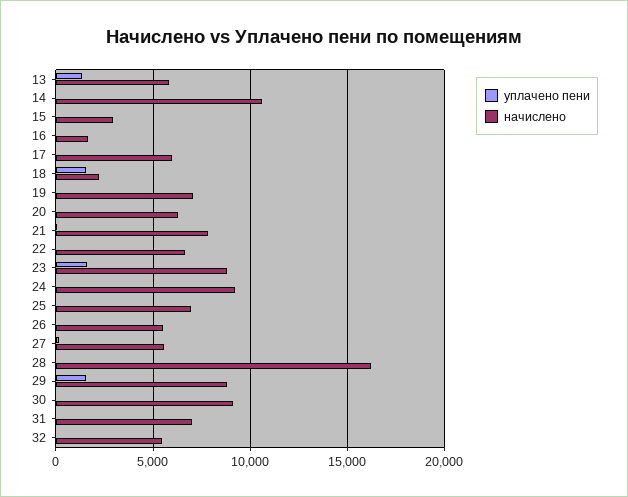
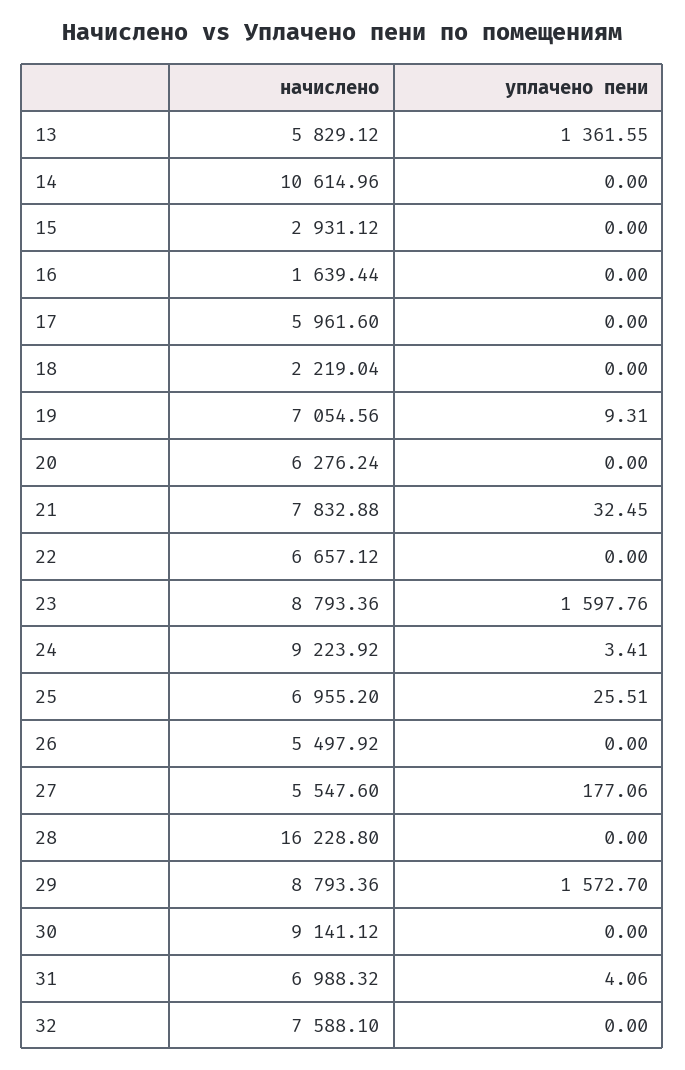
уплачено пени, 18: 1500 -> 0
начислено, 32: 5500 -> 7588.1

